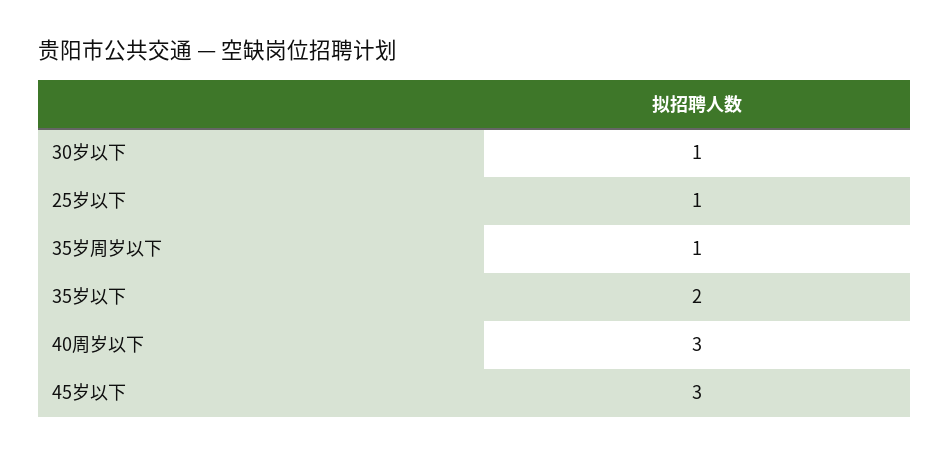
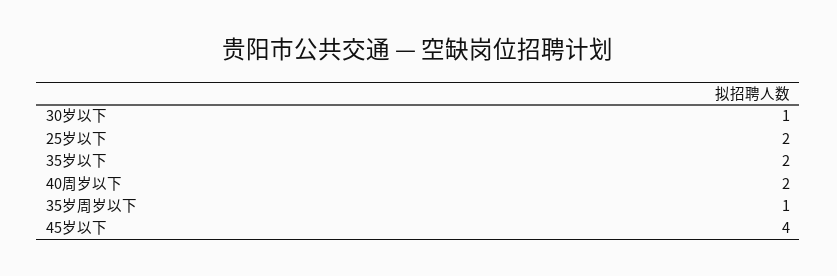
25岁以下: 1 -> 2
40周岁以下: 3 -> 2
45岁以下: 3 -> 4

